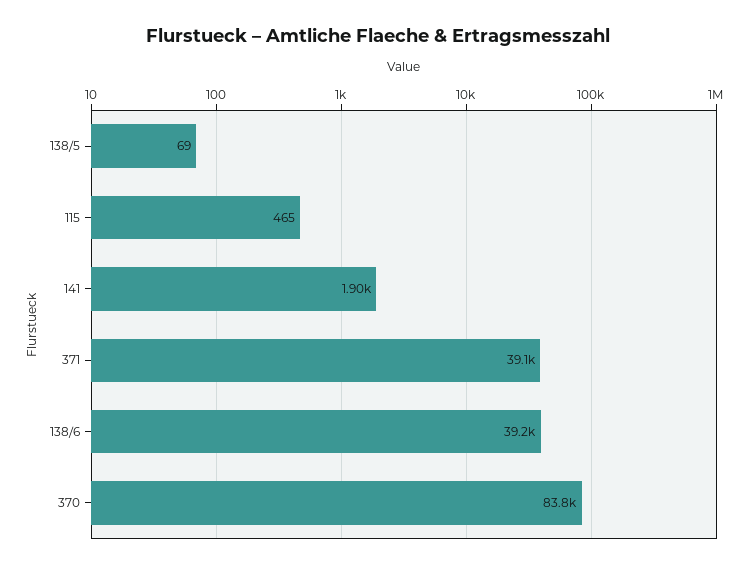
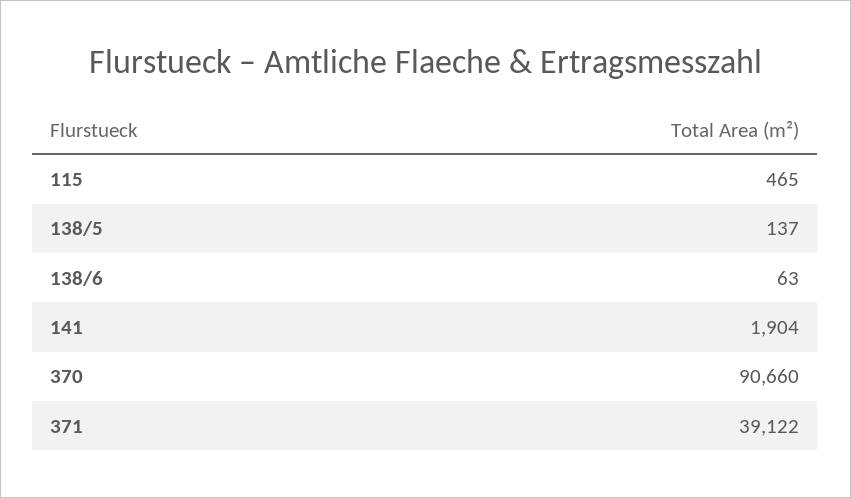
138/5: 69 -> 137
138/6: 39200 -> 63
370: 83800 -> 90660

